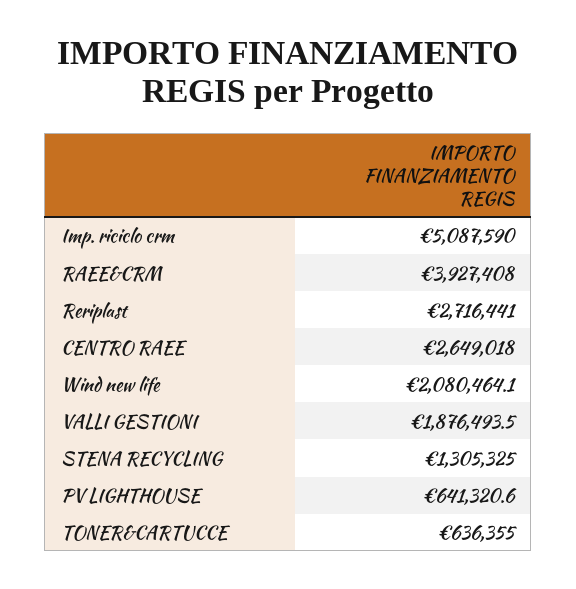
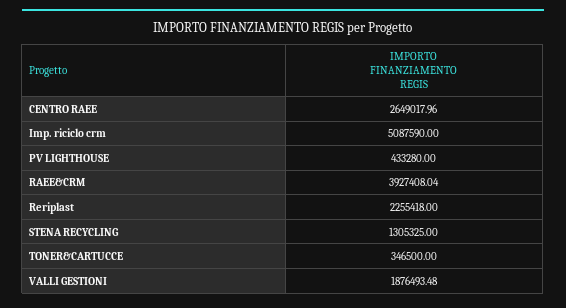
Reriplast: 2716441 -> 2255418
Wind new life: 2080464.1 -> none
PV LIGHTHOUSE: 641320.6 -> 433280
TONER&CARTUCCE: 636355 -> 346500

